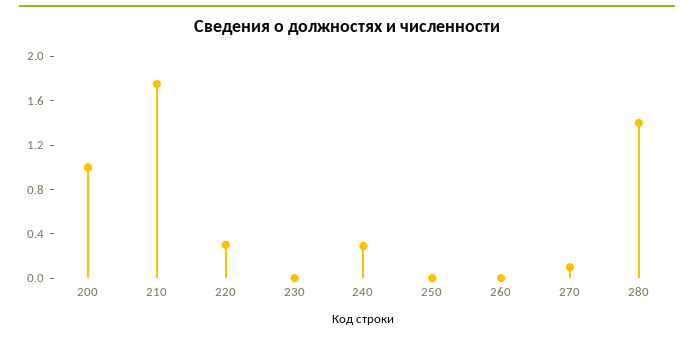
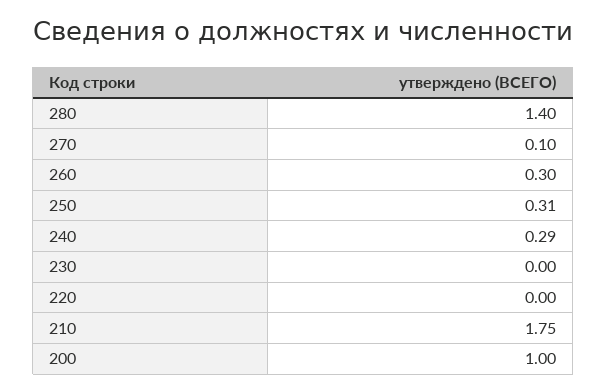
220: 0.3 -> 0
250: 0 -> 0.31
260: 0 -> 0.3

